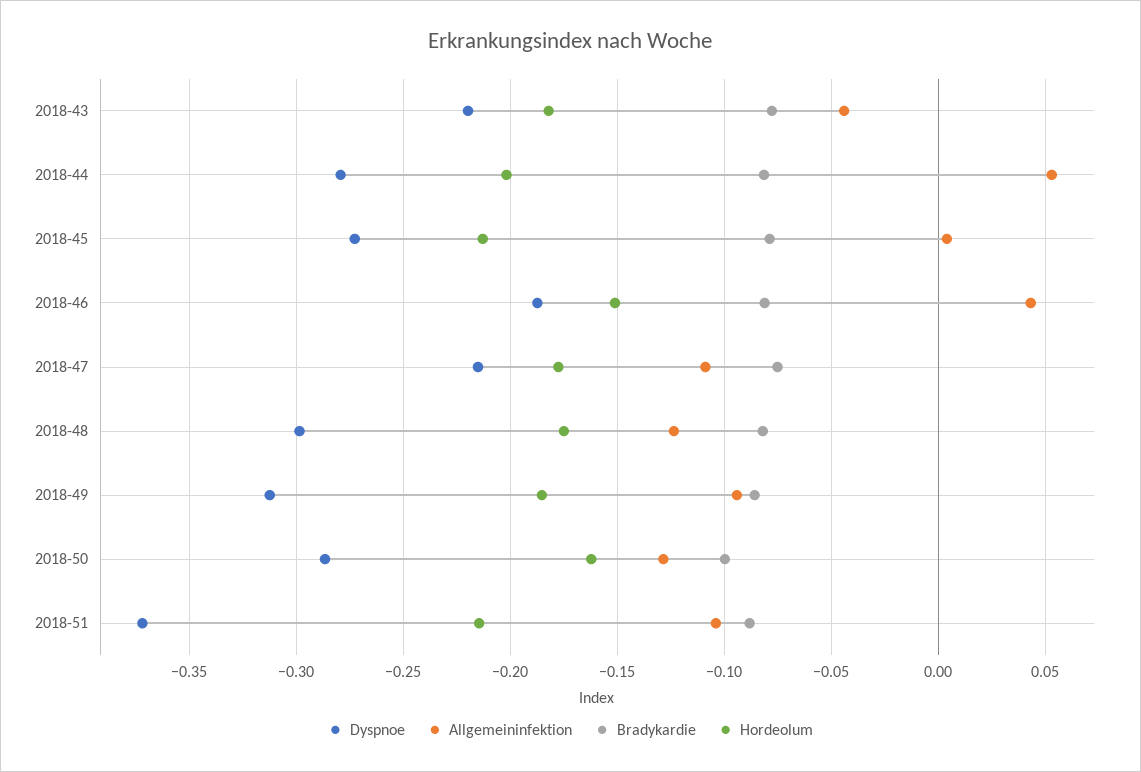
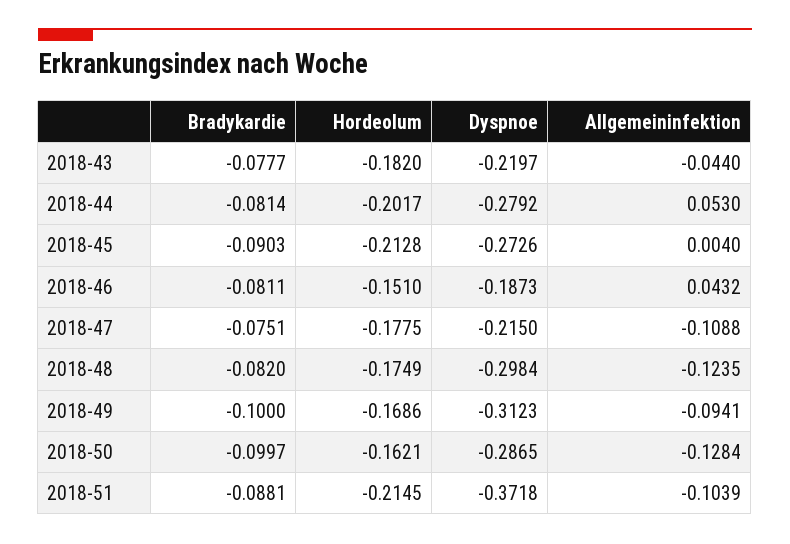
Bradykardie, 2018-45: -0.08 -> -0.0903
Bradykardie, 2018-49: -0.085 -> -0.1
Hordeolum, 2018-49: -0.185 -> -0.1686

